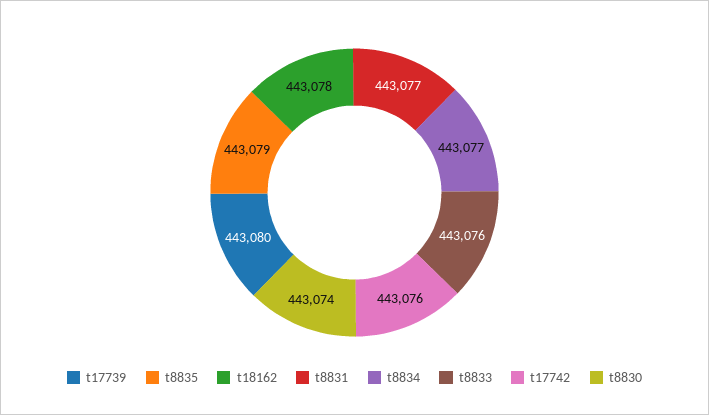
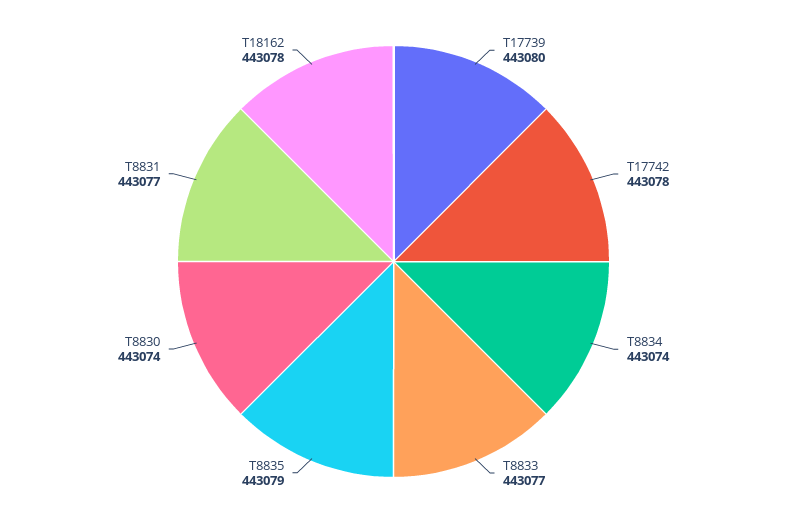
t8834: 443077 -> 443074
t8833: 443076 -> 443077
t17742: 443076 -> 443078

